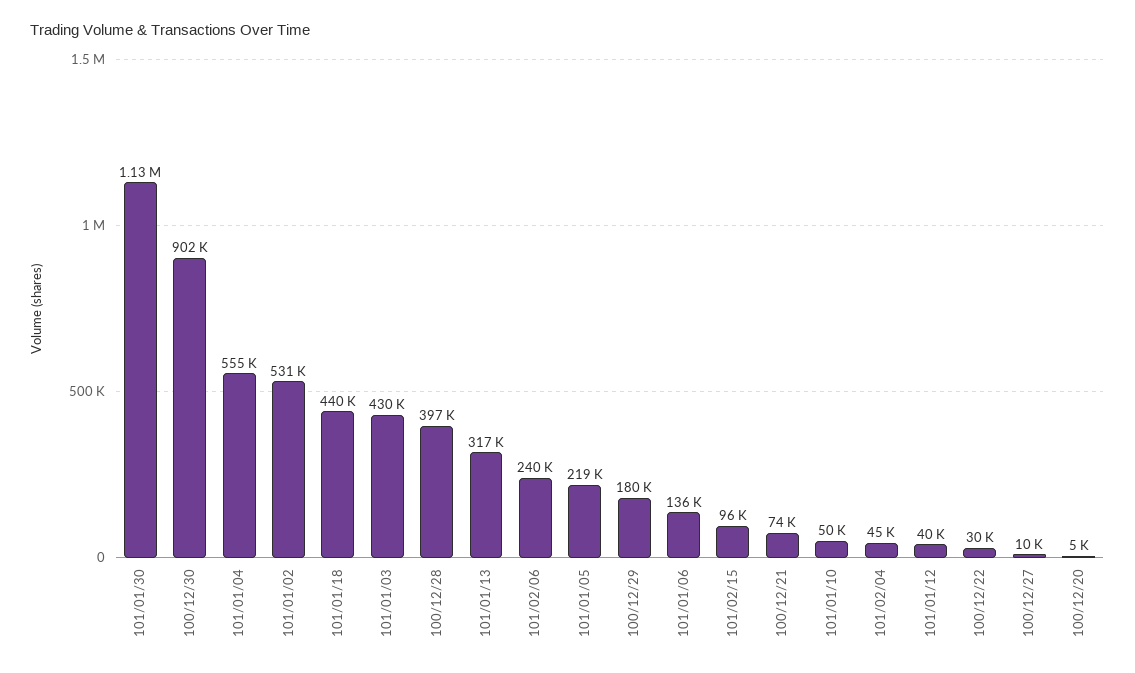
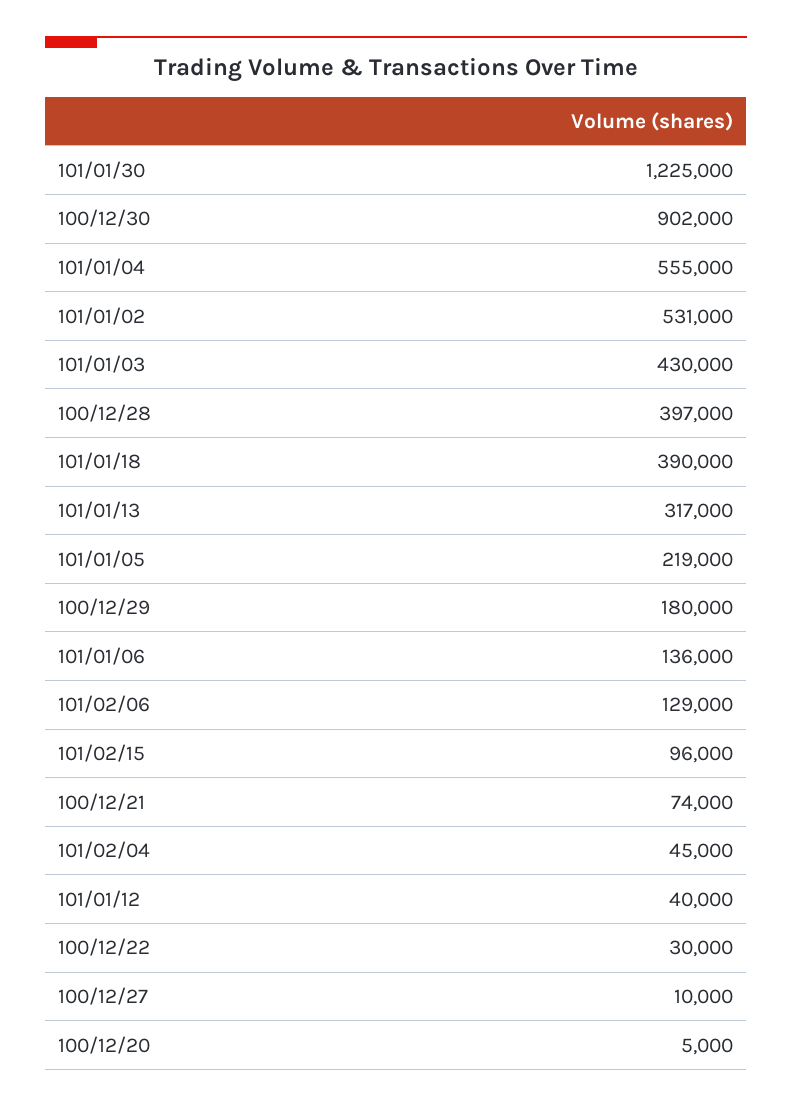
101/01/30: 1130000 -> 1225000
101/01/18: 440000 -> 390000
101/02/06: 240000 -> 129000
101/01/10: 50000 -> none

